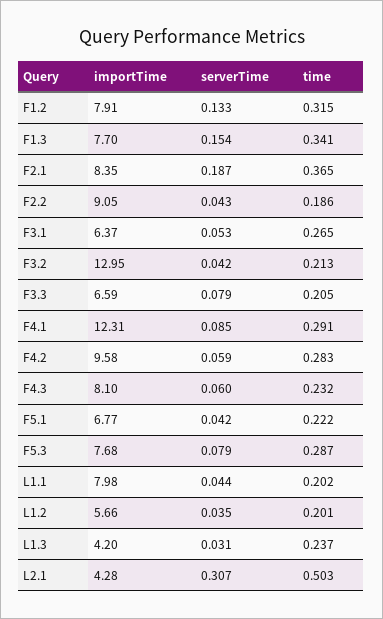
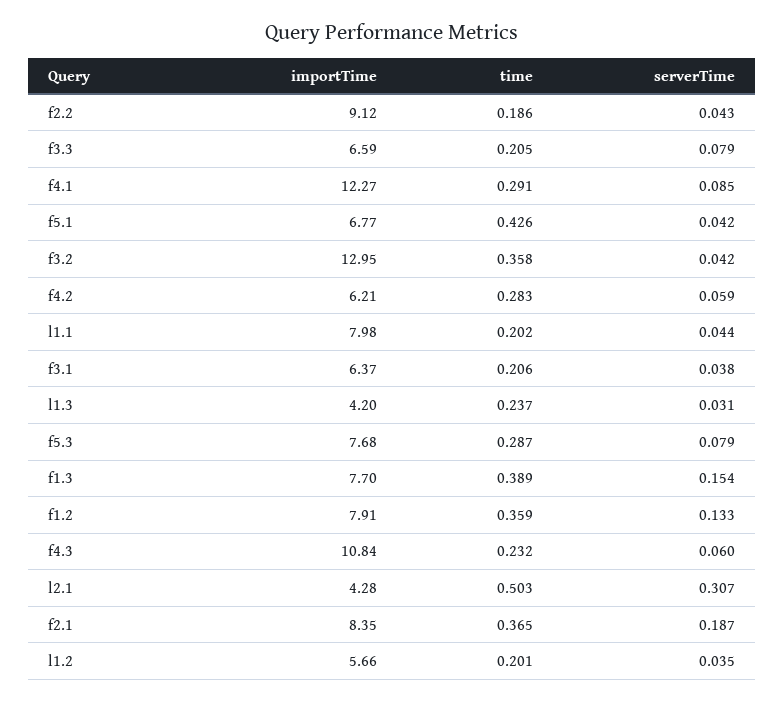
time, F1.2: 0.315 -> 0.359
time, F1.3: 0.341 -> 0.389
importTime, F2.2: 9.05 -> 9.12
serverTime, F3.1: 0.053 -> 0.038
time, F3.1: 0.265 -> 0.206
time, F3.2: 0.213 -> 0.358
importTime, F4.1: 12.31 -> 12.27
importTime, F4.2: 9.58 -> 6.21
importTime, F4.3: 8.1 -> 10.84
time, F5.1: 0.222 -> 0.426

